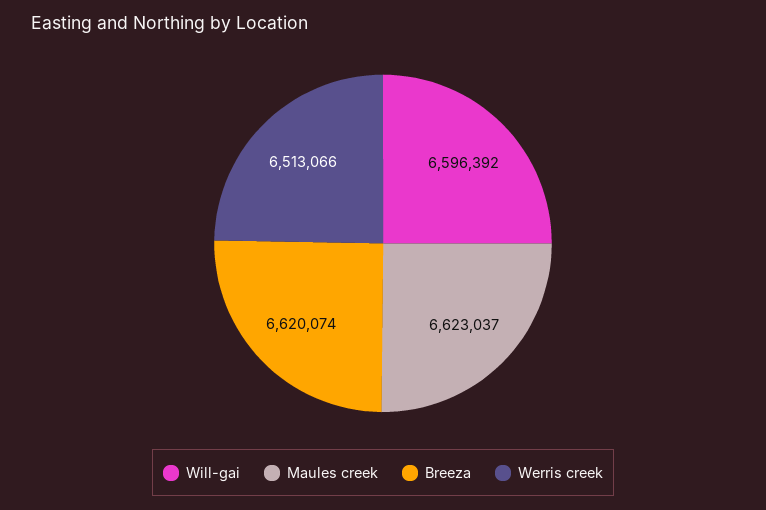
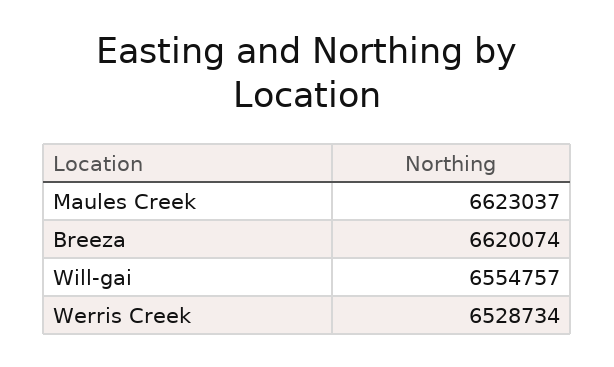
Will-gai: 6596392 -> 6554757
Werris creek: 6513066 -> 6528734

